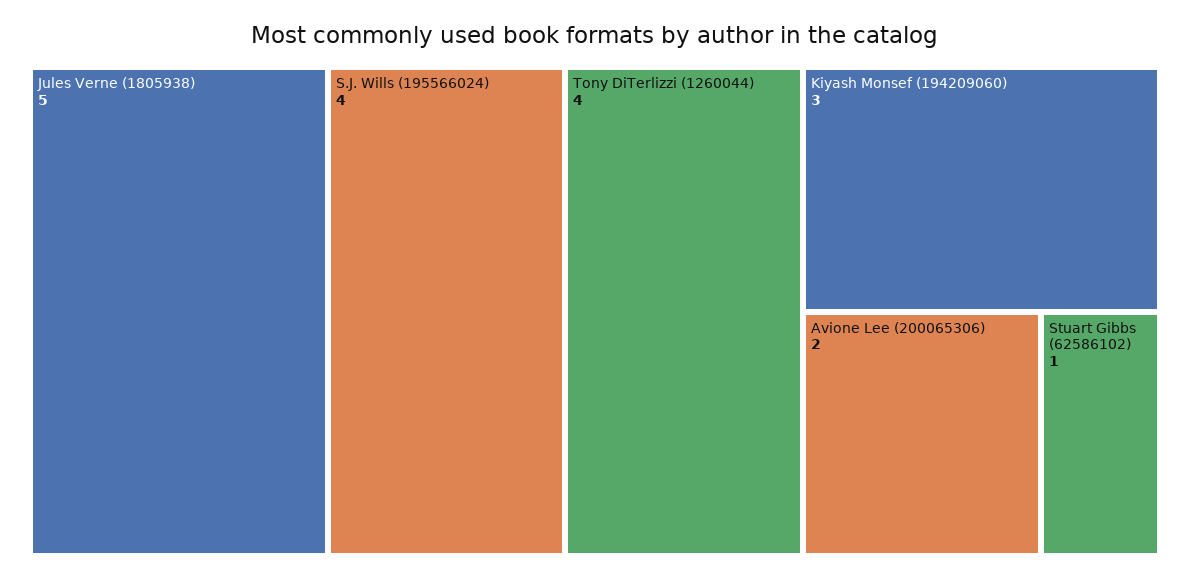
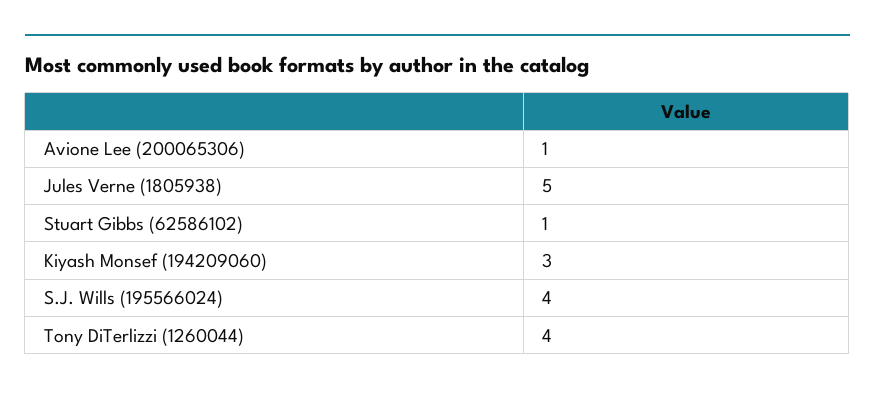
Avione Lee (200065306): 2 -> 1

